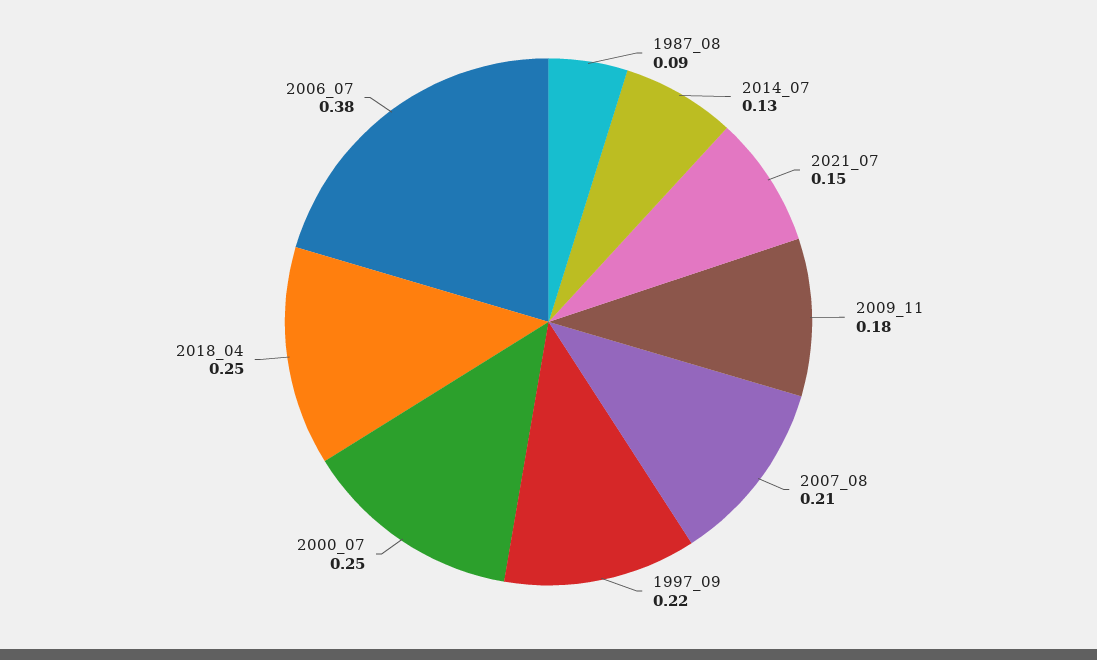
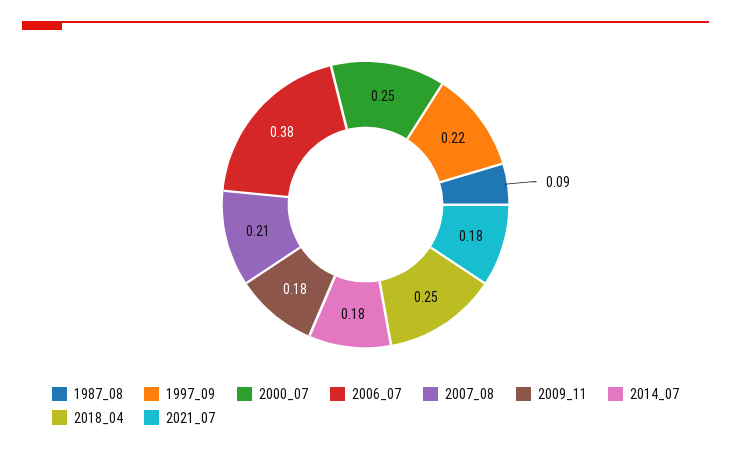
2014_07: 0.13 -> 0.18
2021_07: 0.15 -> 0.18

